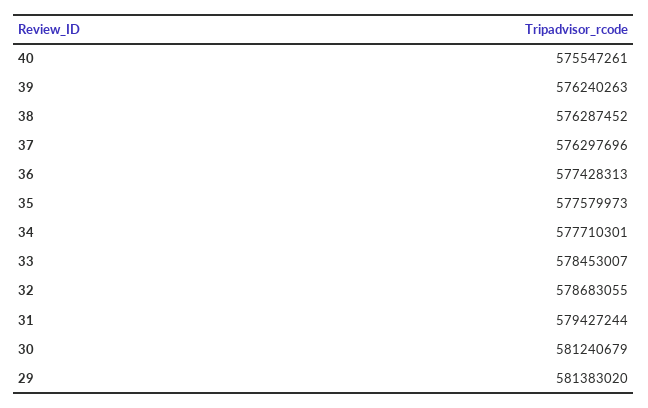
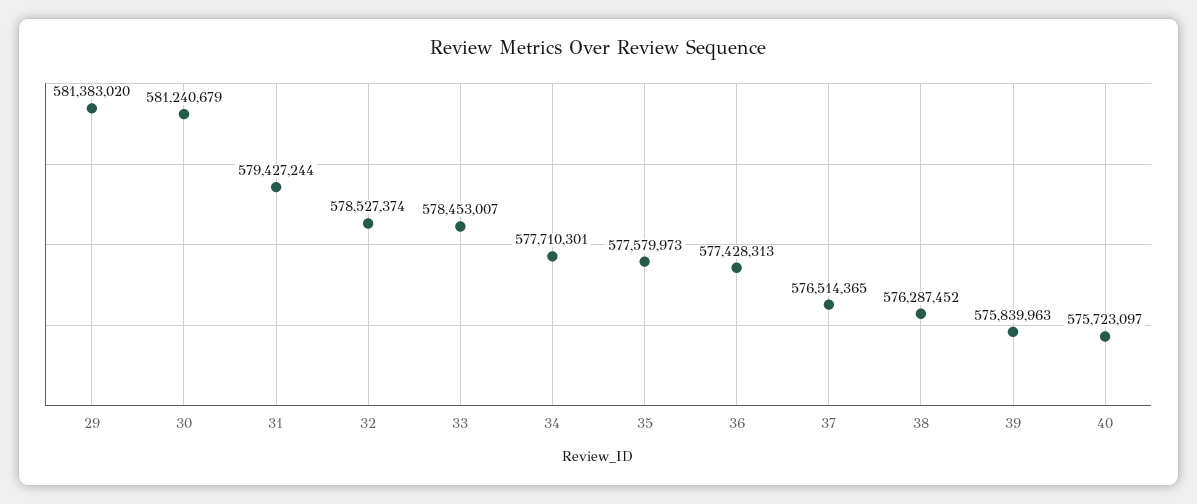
40: 575547261 -> 575723097
39: 576240263 -> 575839963
37: 576297696 -> 576514365
32: 578683055 -> 578527374

